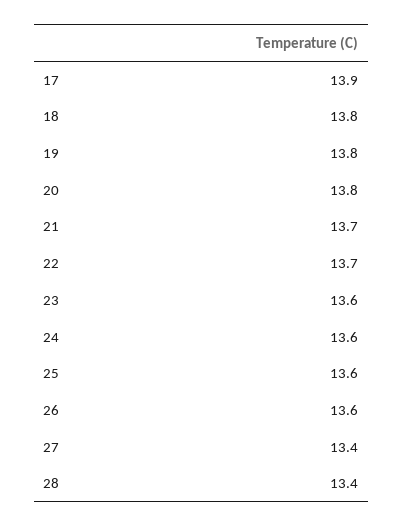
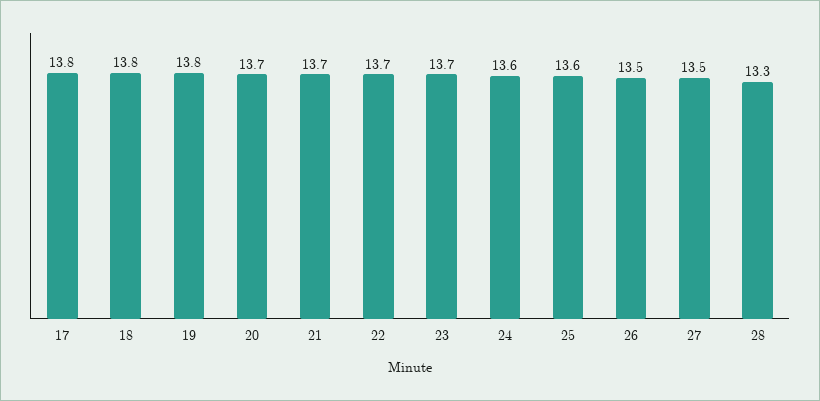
17: 13.9 -> 13.8
20: 13.8 -> 13.7
23: 13.6 -> 13.7
26: 13.6 -> 13.5
27: 13.4 -> 13.5
28: 13.4 -> 13.3

